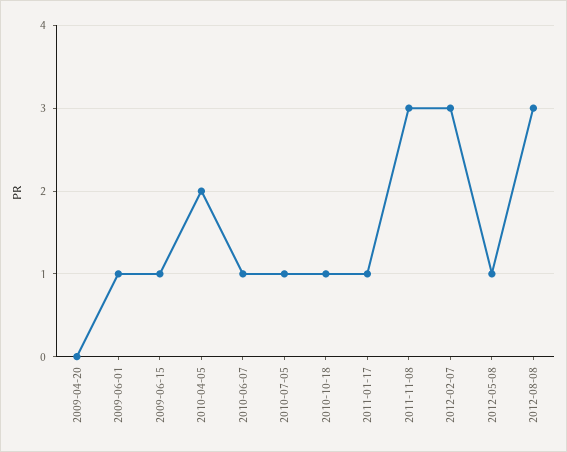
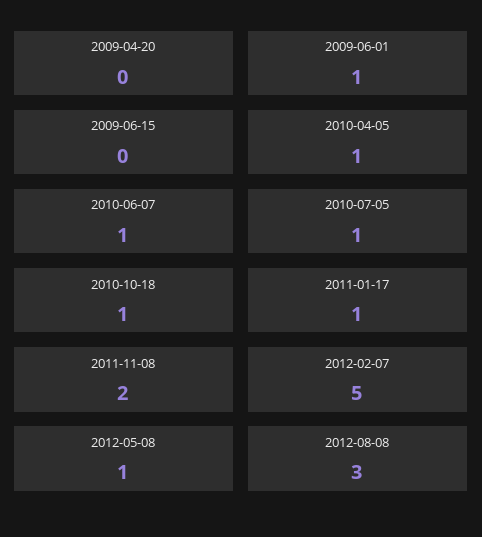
2009-06-15: 1 -> 0
2010-04-05: 2 -> 1
2011-11-08: 3 -> 2
2012-02-07: 3 -> 5

